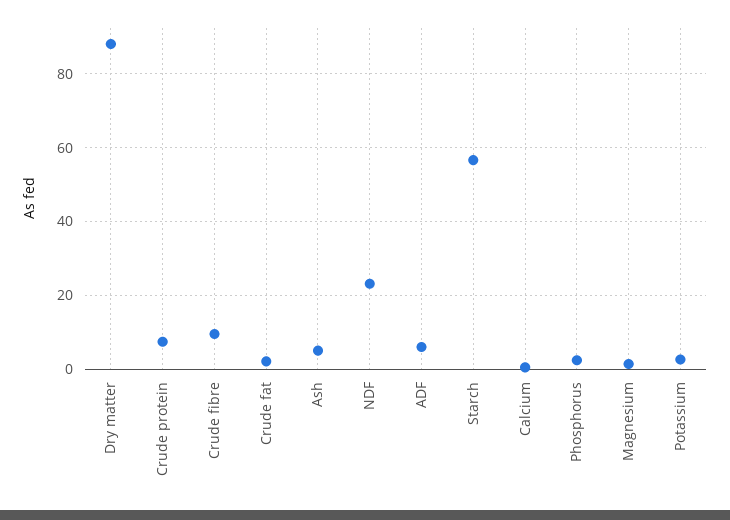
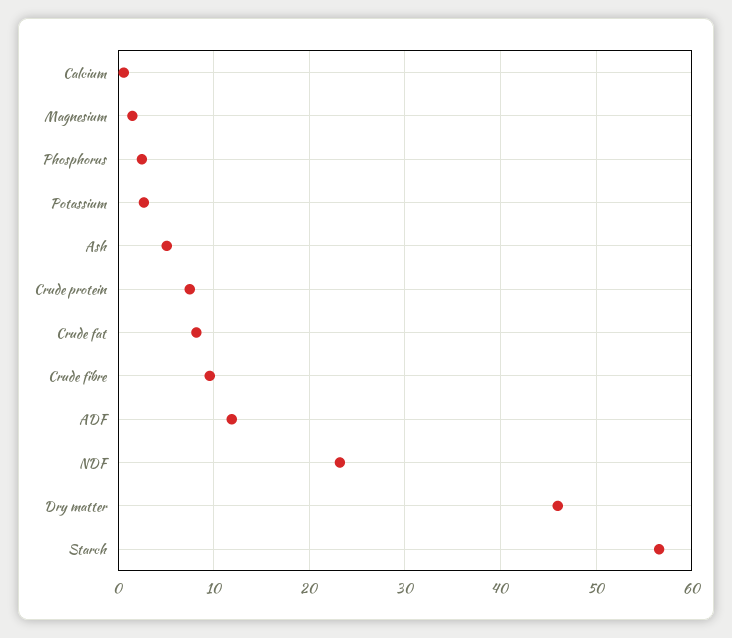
Dry matter: 88 -> 46
Crude fat: 2 -> 8
ADF: 6 -> 12

